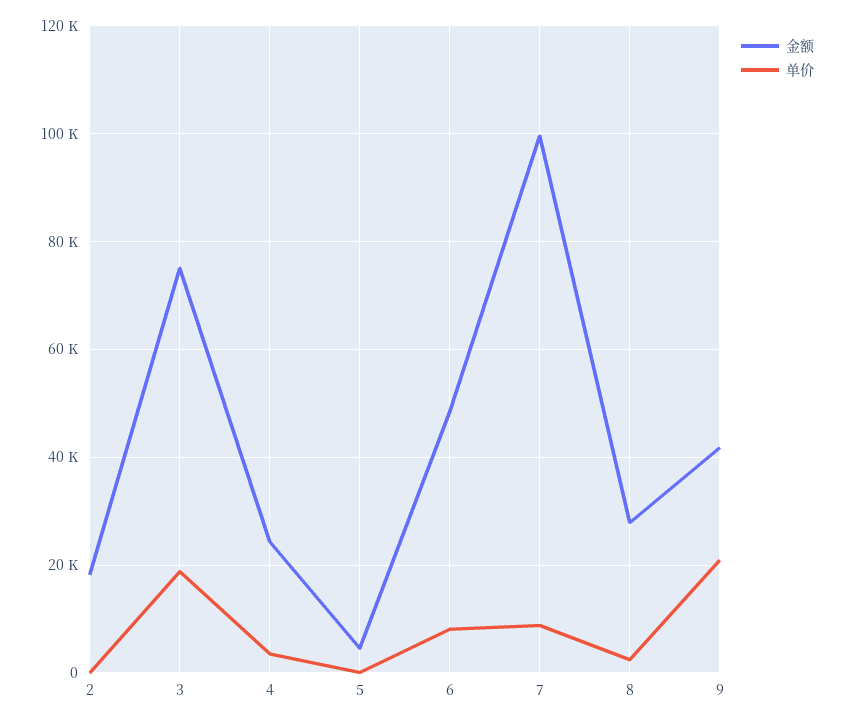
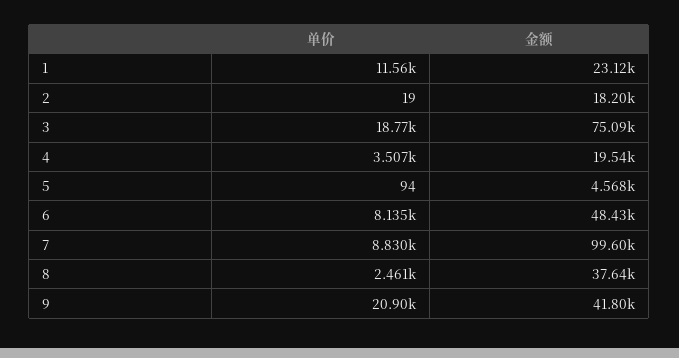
金额, 4: 24000 -> 19540
金额, 8: 28000 -> 37640
单价, 1: none -> 11560
金额, 1: none -> 23120

